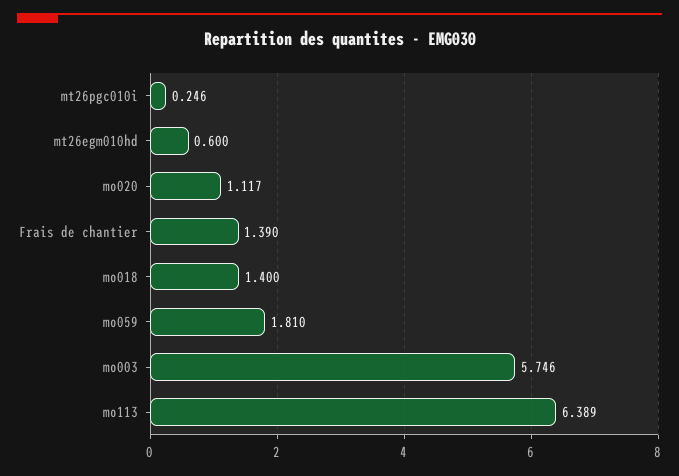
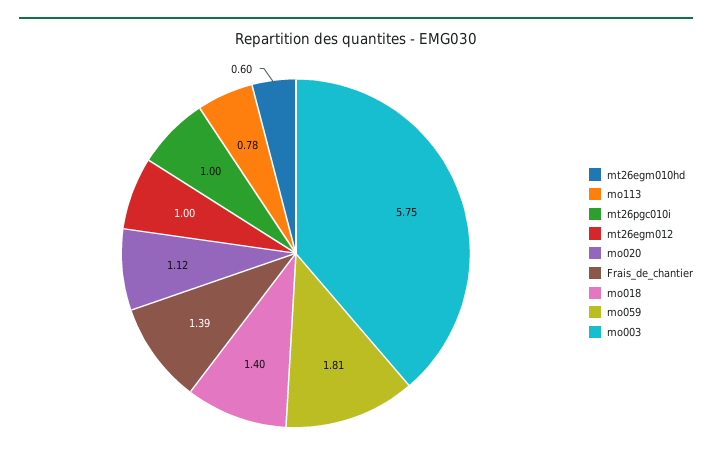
mt26pgc010i: 0.246 -> 1
mo113: 6.389 -> 0.78
mt26egm012: none -> 1

